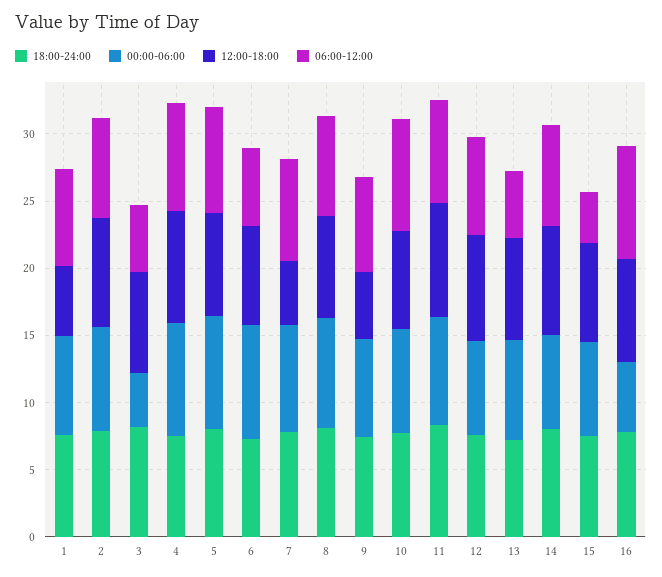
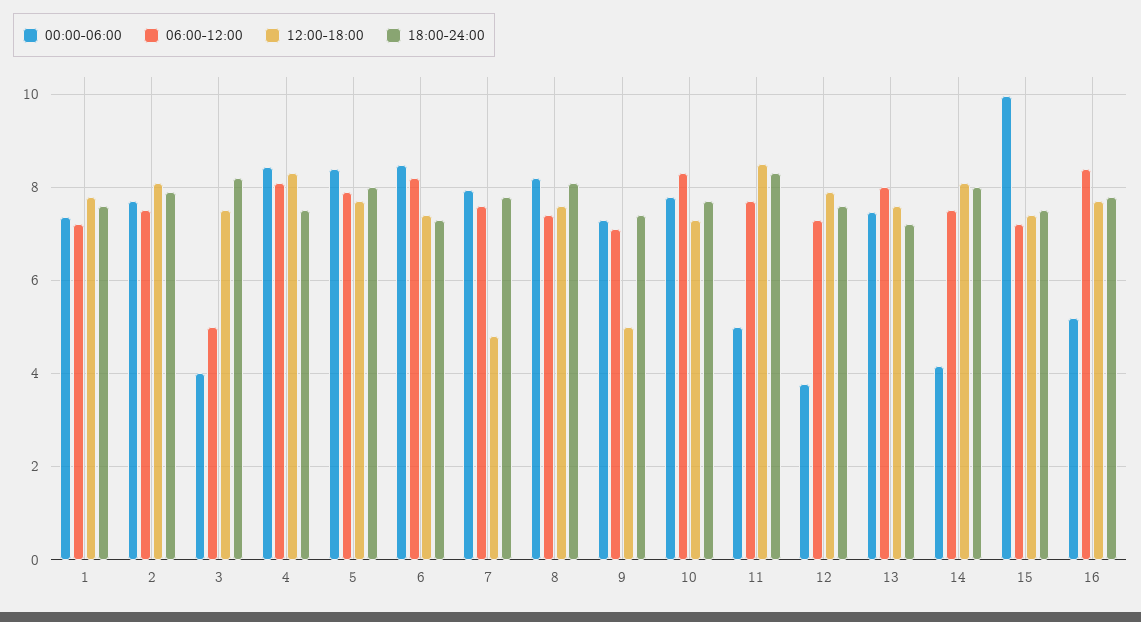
12:00-18:00, 1: 5 -> 7.8
06:00-12:00, 6: 6 -> 8.2
00:00-06:00, 11: 8 -> 5
00:00-06:00, 12: 7 -> 3.8
06:00-12:00, 13: 5 -> 8
00:00-06:00, 14: 7 -> 4.2
00:00-06:00, 15: 7 -> 10
06:00-12:00, 15: 4 -> 7.2

